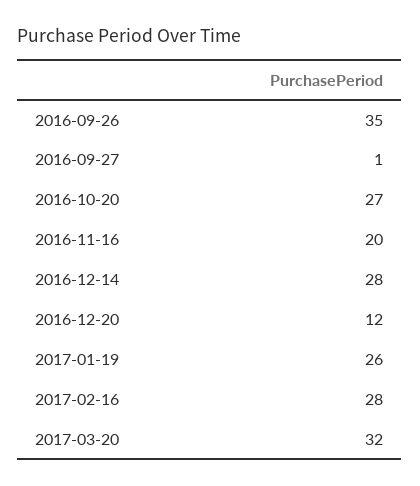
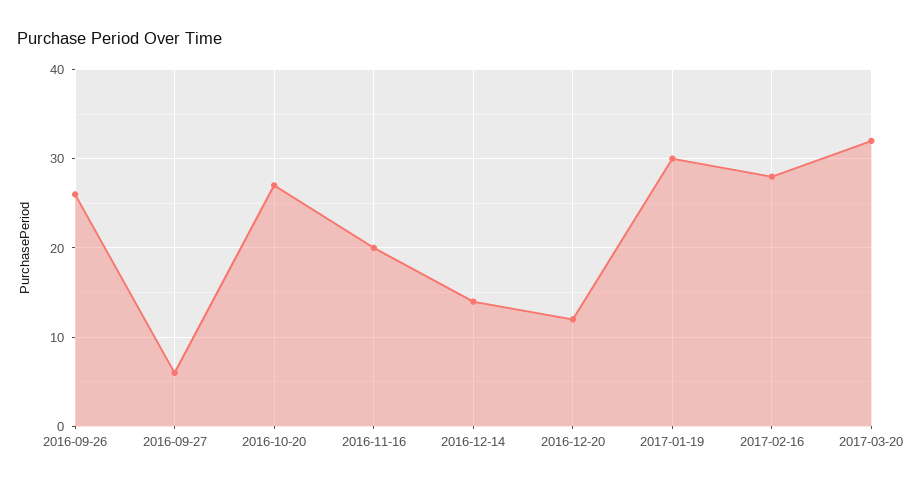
2016-09-26: 35 -> 26
2016-09-27: 1 -> 6
2016-12-14: 28 -> 14
2017-01-19: 26 -> 30

